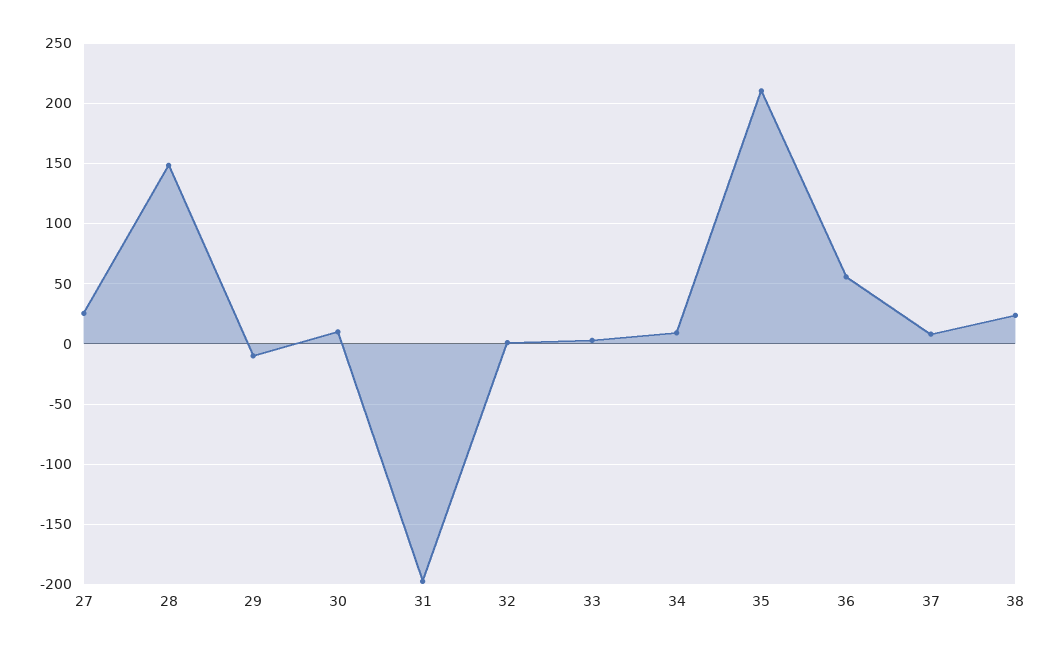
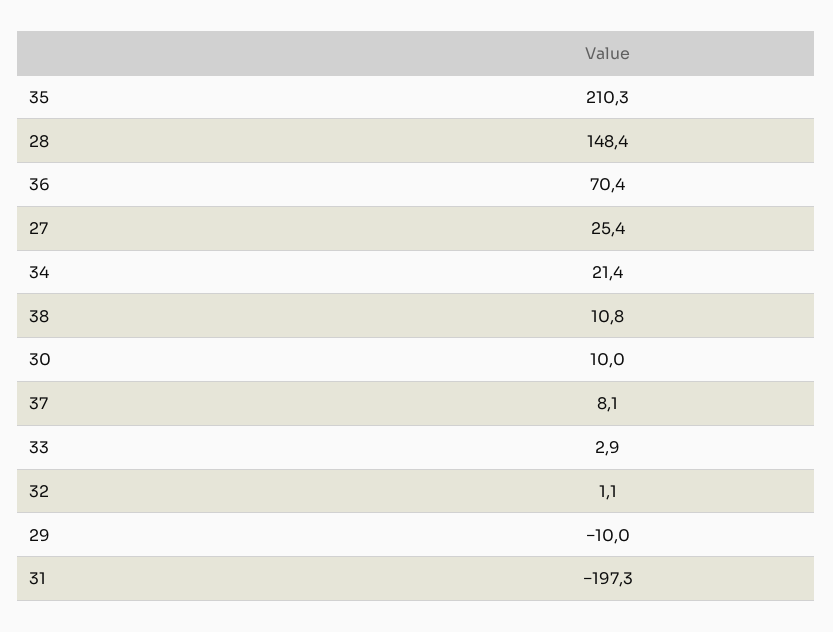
34: 10 -> 21.4
36: 55 -> 70.4
38: 25 -> 10.8

